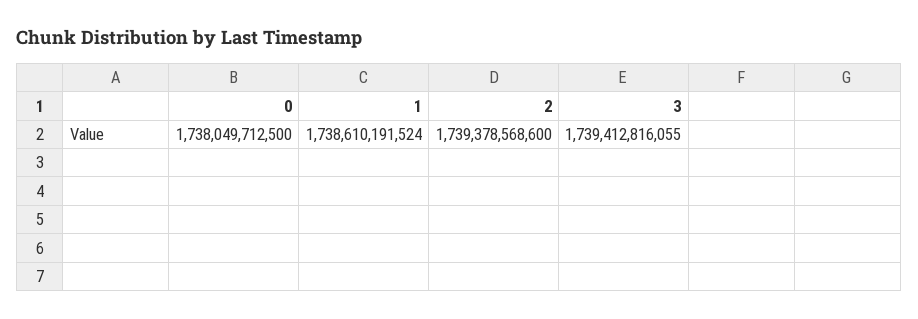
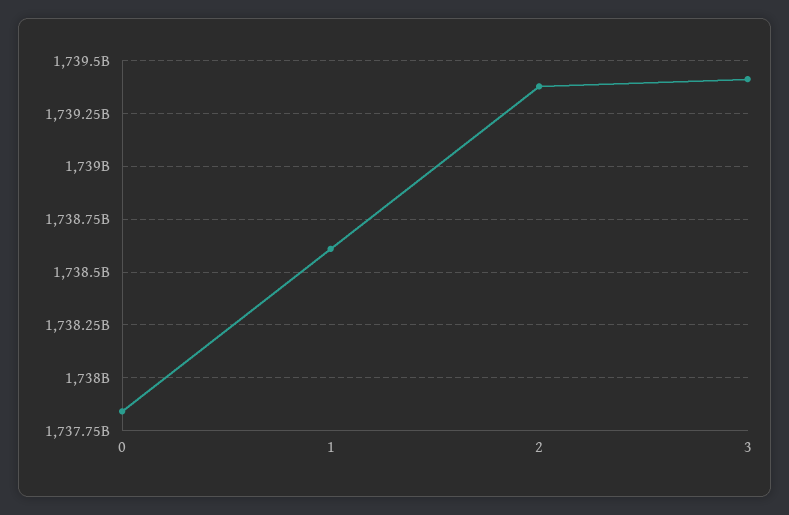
0: 1738049712500 -> 1737850000000

